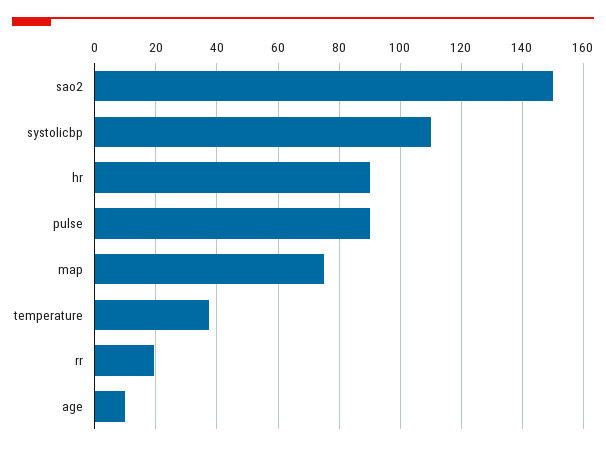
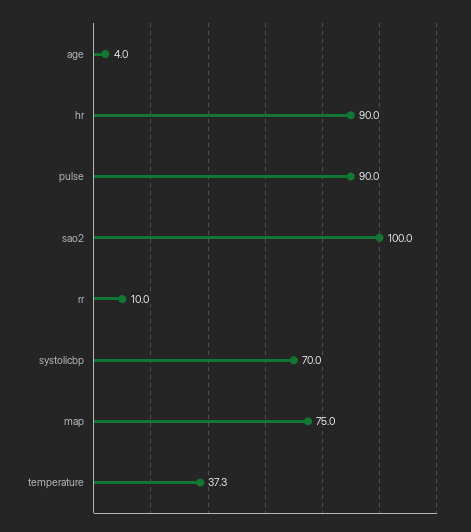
sao2: 150 -> 100
systolicbp: 110 -> 70
rr: 20 -> 10
age: 10 -> 4

